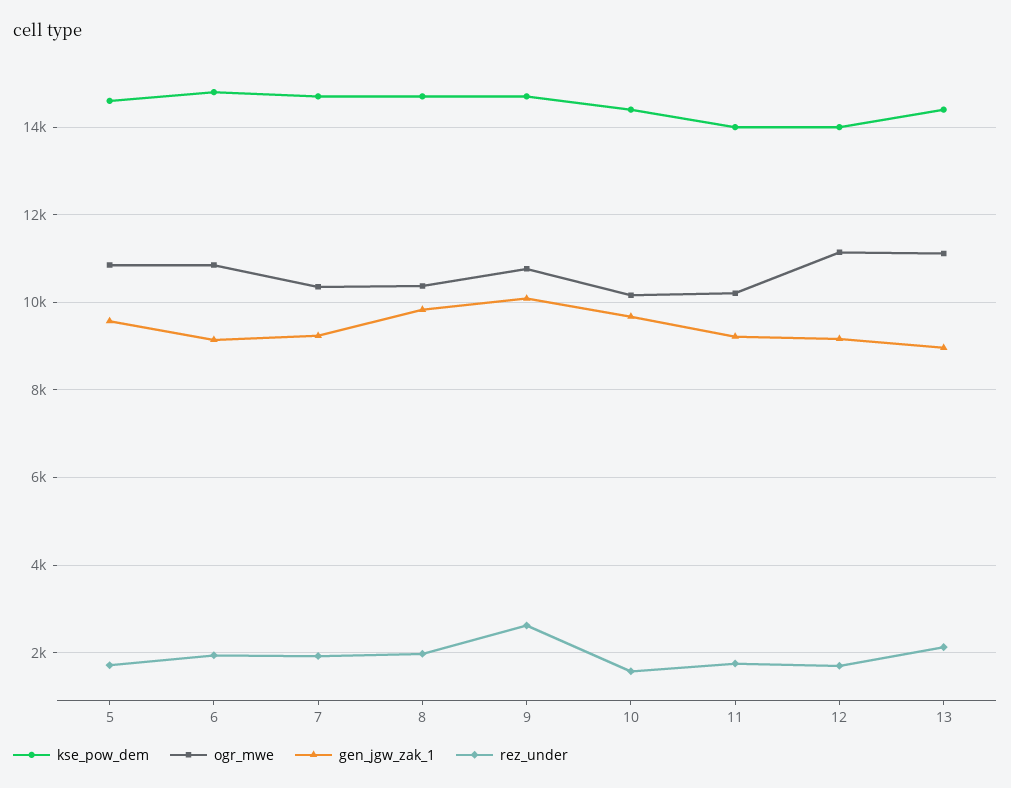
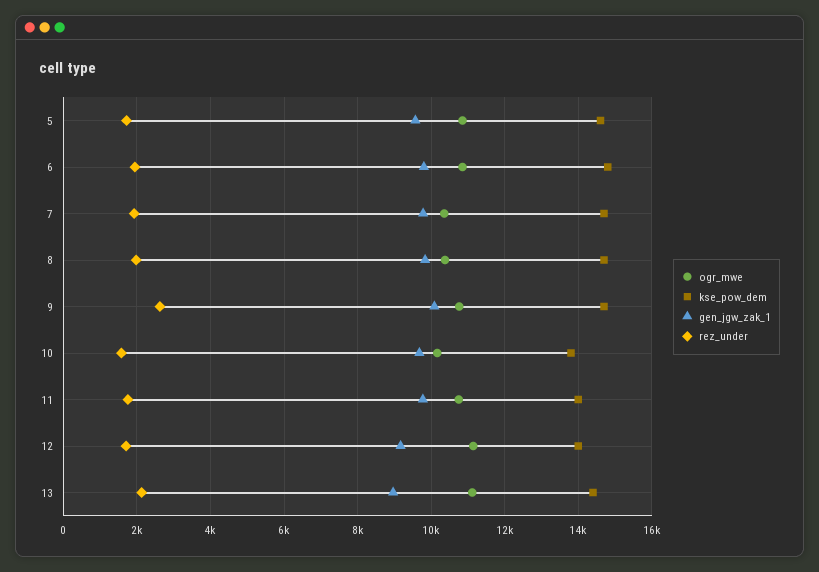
gen_jgw_zak_1, 6: 9200 -> 9800
gen_jgw_zak_1, 7: 9200 -> 9800
kse_pow_dem, 10: 14400 -> 13800
ogr_mwe, 11: 10200 -> 10800
gen_jgw_zak_1, 11: 9200 -> 9800

